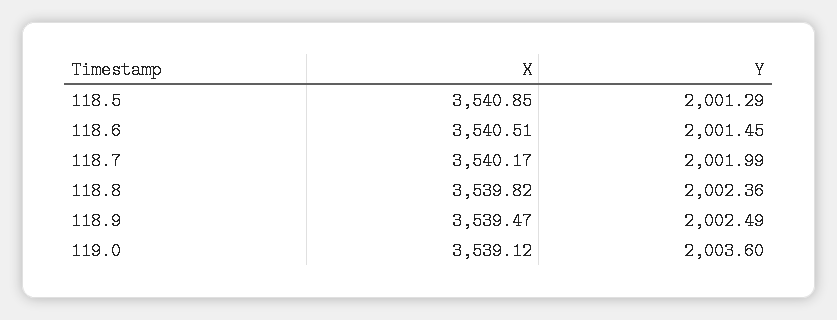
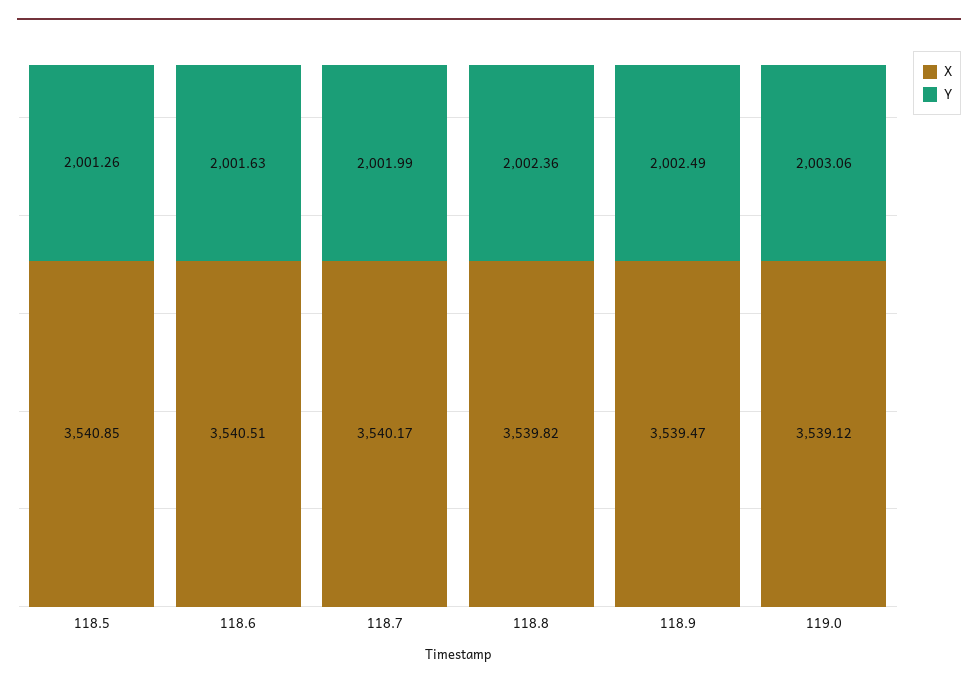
Y, 118.5: 2001.29 -> 2001.26
Y, 118.6: 2001.45 -> 2001.63
Y, 119.0: 2003.6 -> 2003.06

